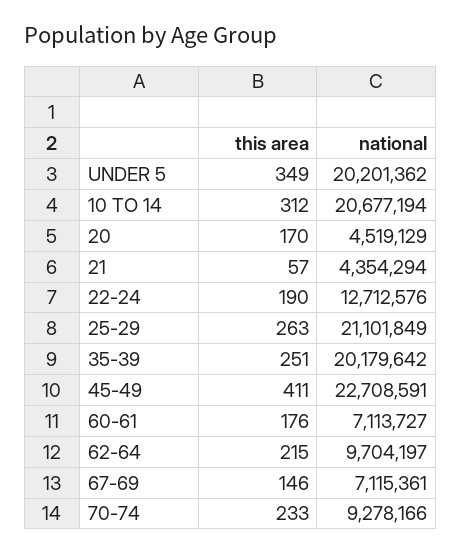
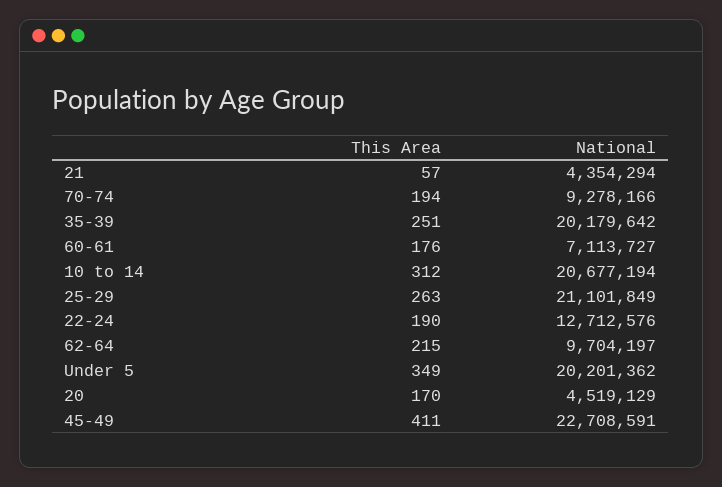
this area, 67-69: 146 -> none
national, 67-69: 7115361 -> none
this area, 70-74: 233 -> 194

